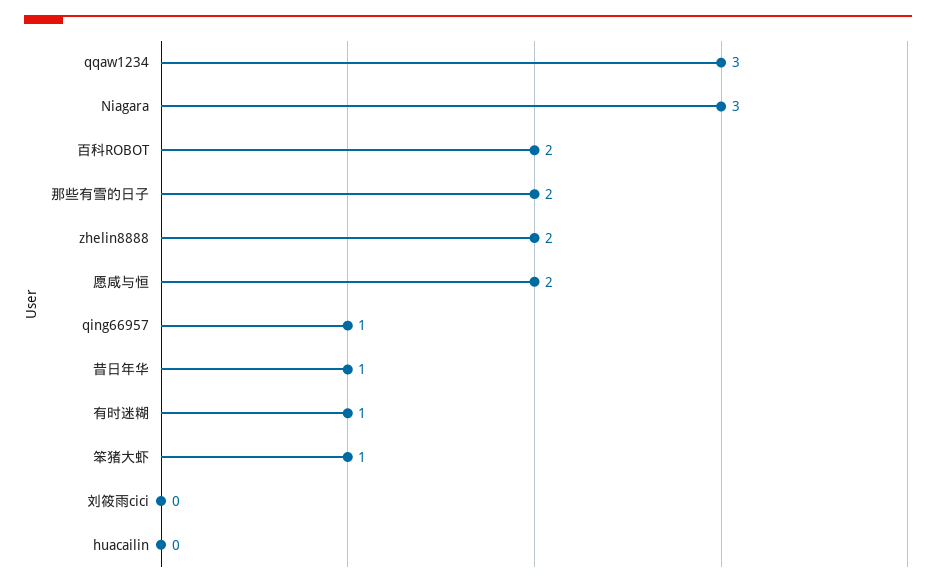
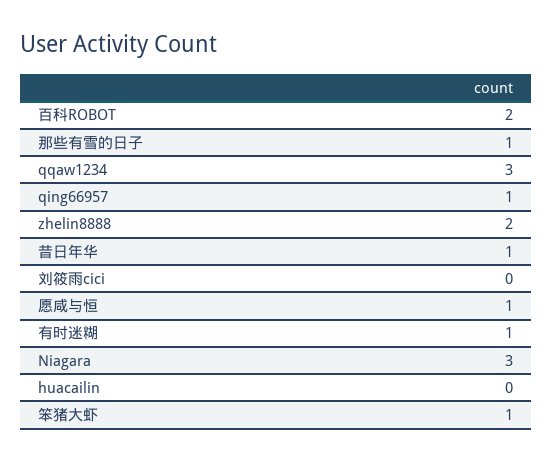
那些有雪的日子: 2 -> 1
愿咸与恒: 2 -> 1

